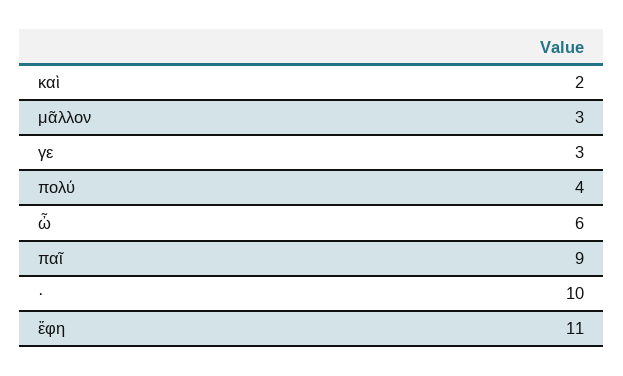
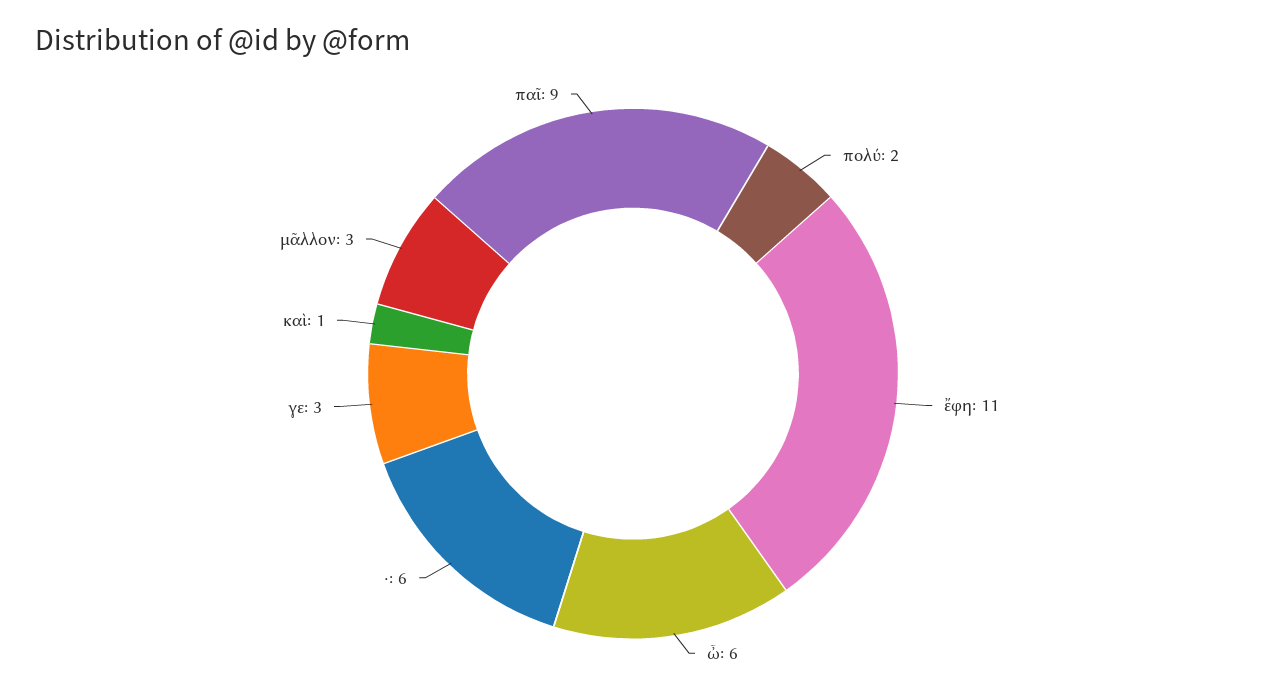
καὶ: 2 -> 1
πολύ: 4 -> 2
·: 10 -> 6

